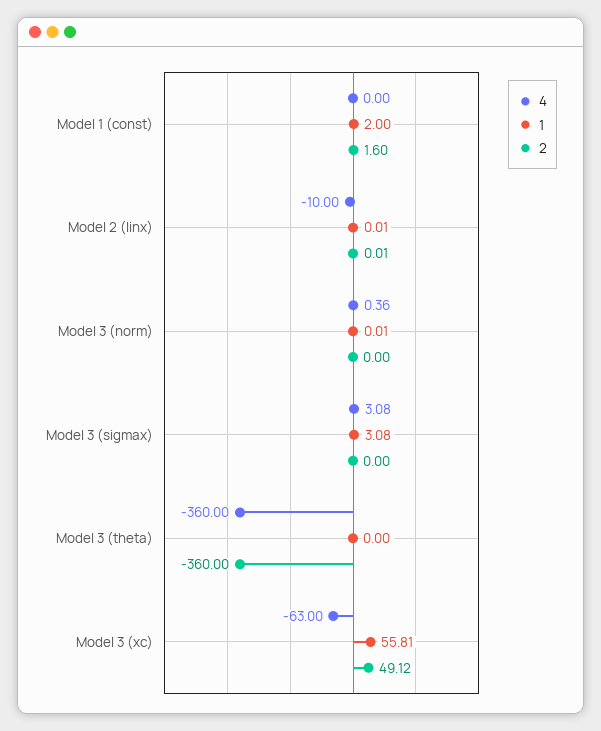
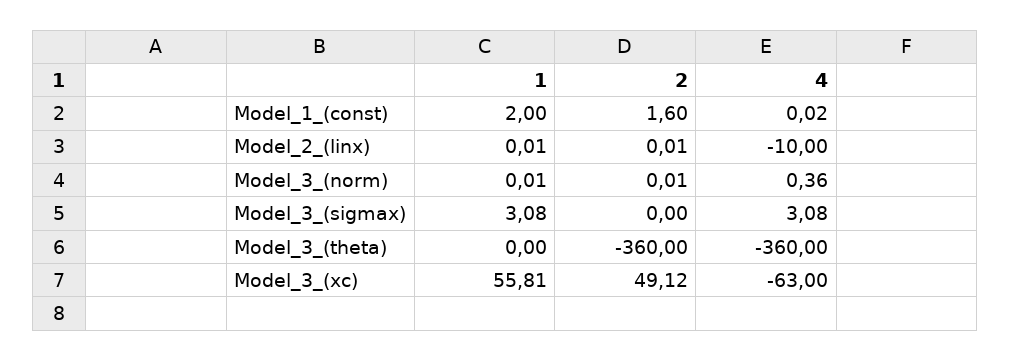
4, Model 1 (const): 0 -> 0.02
2, Model 3 (norm): 0 -> 0.01

